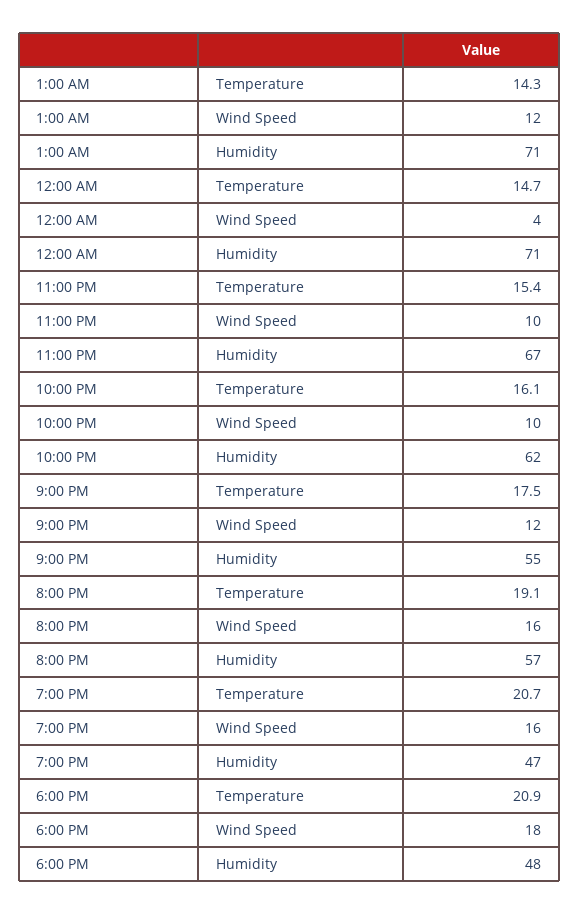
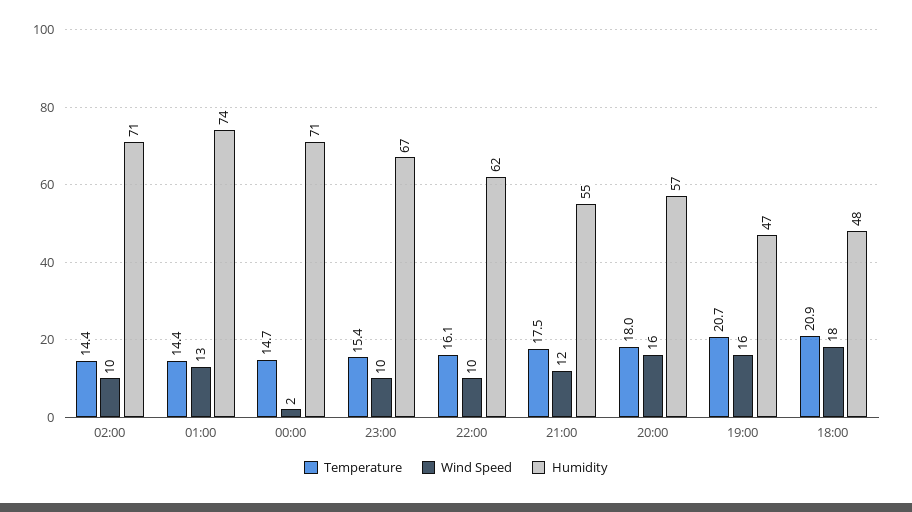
Temperature, 1:00 AM: 14.3 -> 14.4
Wind Speed, 1:00 AM: 12 -> 13
Humidity, 1:00 AM: 71 -> 74
Wind Speed, 12:00 AM: 4 -> 2
Temperature, 8:00 PM: 19.1 -> 18
Temperature, 02:00: none -> 14.4
Wind Speed, 02:00: none -> 10
Humidity, 02:00: none -> 71

